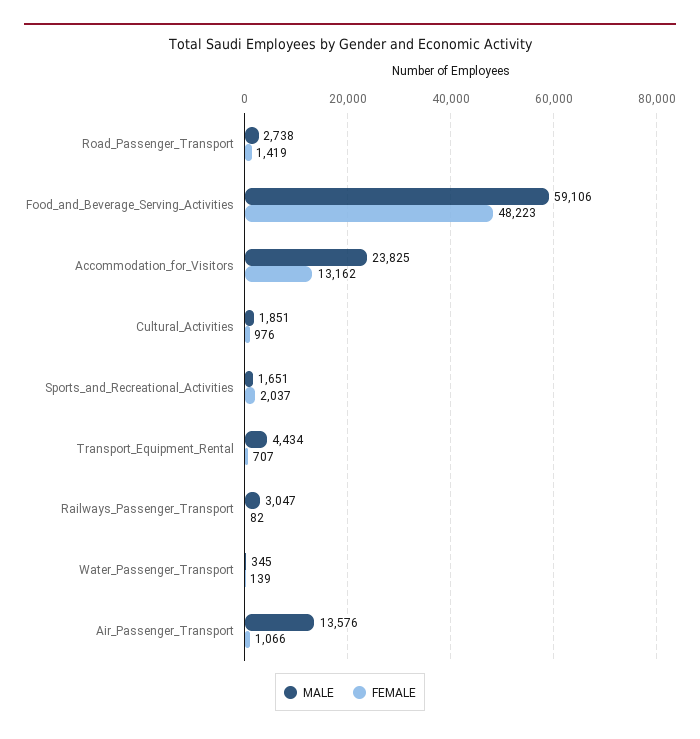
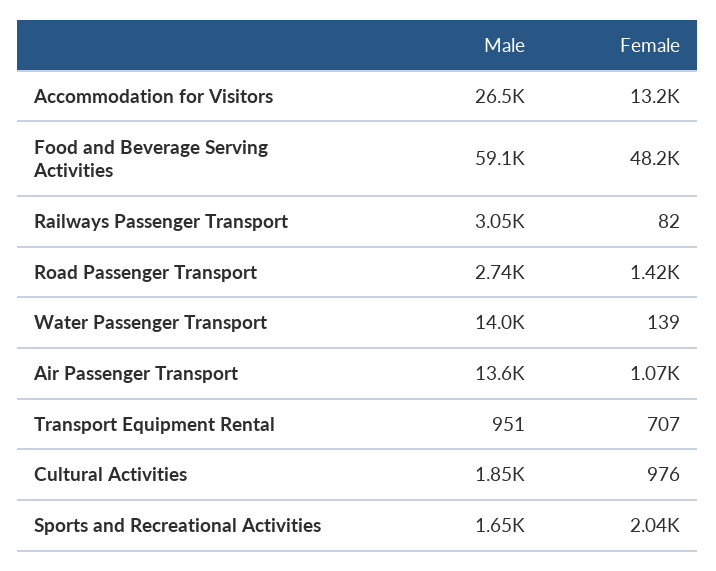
MALE, Accommodation_for_Visitors: 23825 -> 26500
MALE, Transport_Equipment_Rental: 4434 -> 951
MALE, Water_Passenger_Transport: 345 -> 14000

